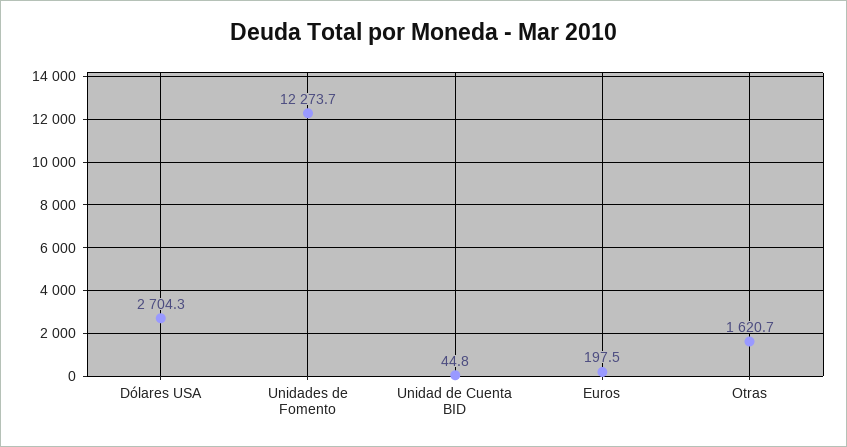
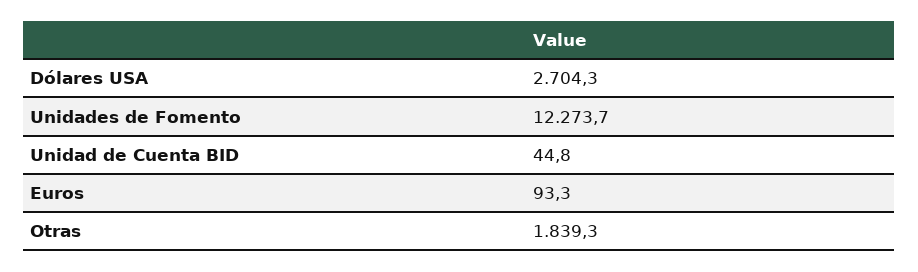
Euros: 197.5 -> 93.3
Otras: 1620.7 -> 1839.3

